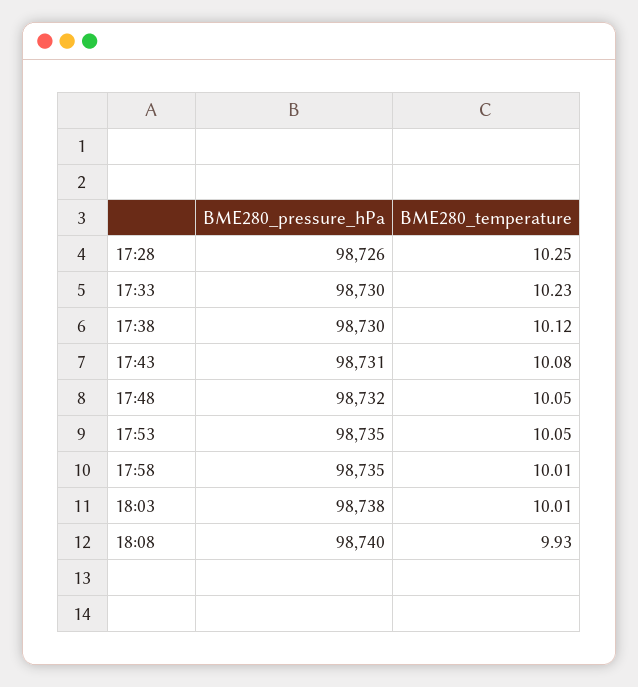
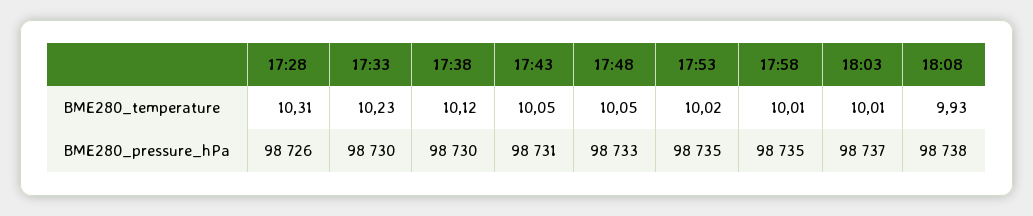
BME280_temperature, 17:28: 10.25 -> 10.31
BME280_temperature, 17:43: 10.08 -> 10.05
BME280_pressure_hPa, 17:48: 98732 -> 98733
BME280_temperature, 17:53: 10.05 -> 10.02
BME280_pressure_hPa, 18:03: 98738 -> 98737
BME280_pressure_hPa, 18:08: 98740 -> 98738

